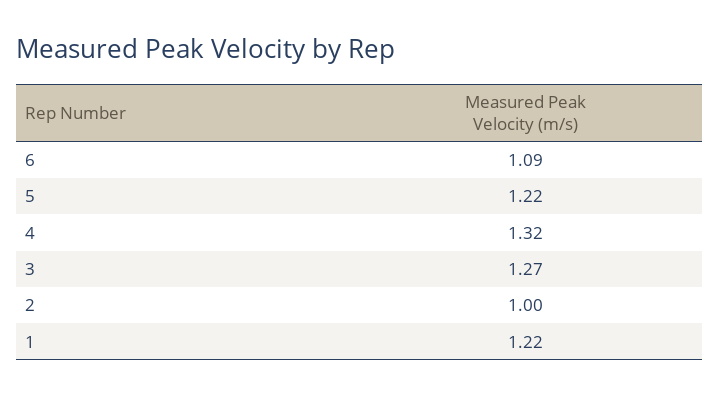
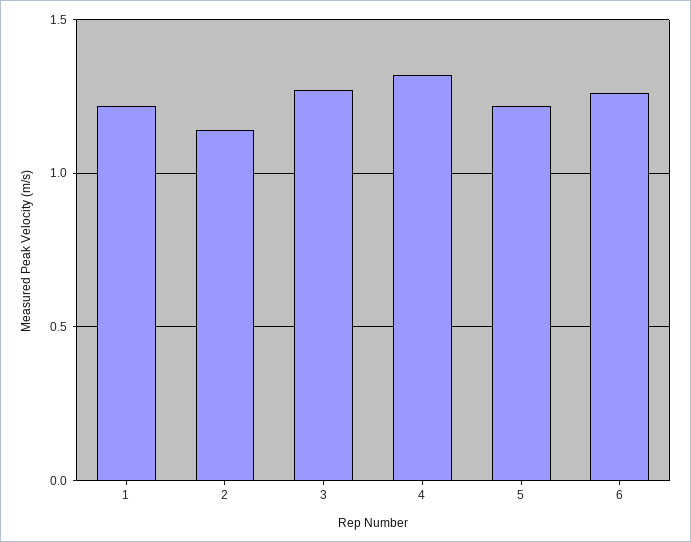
6: 1.09 -> 1.25
2: 1 -> 1.15

